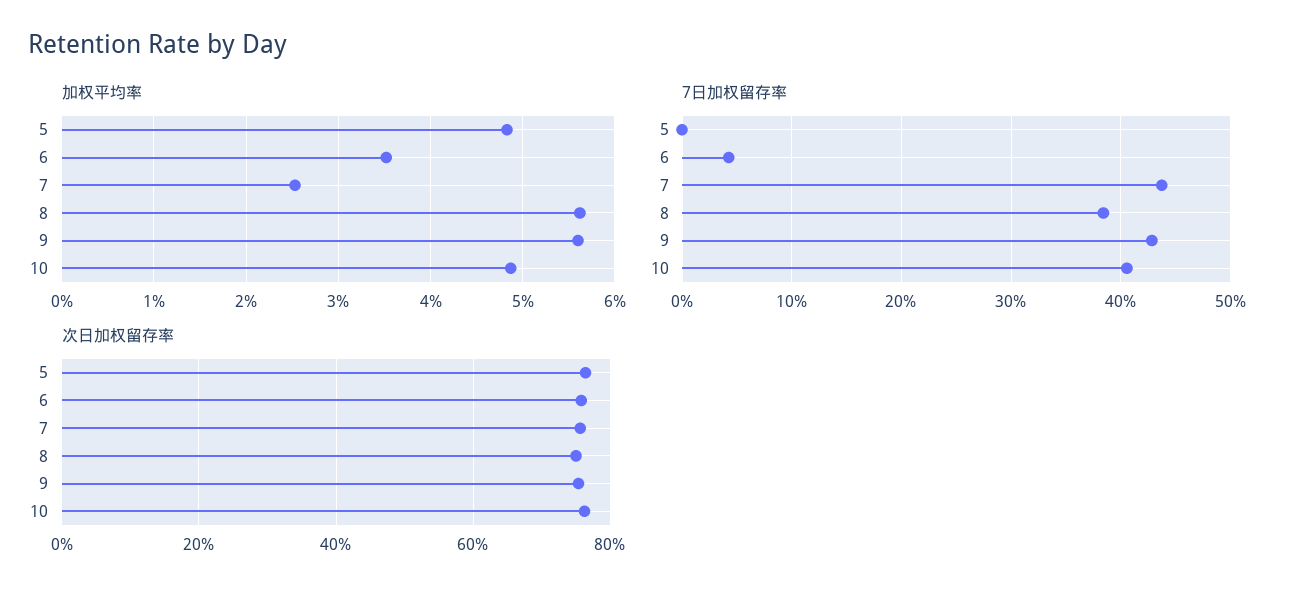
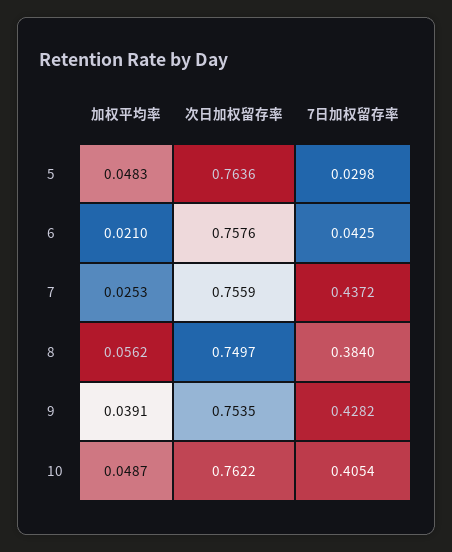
加权平均率, 6: 0.035 -> 0.021
加权平均率, 9: 0.056 -> 0.0391
7日加权留存率, 5: 0 -> 0.0298

